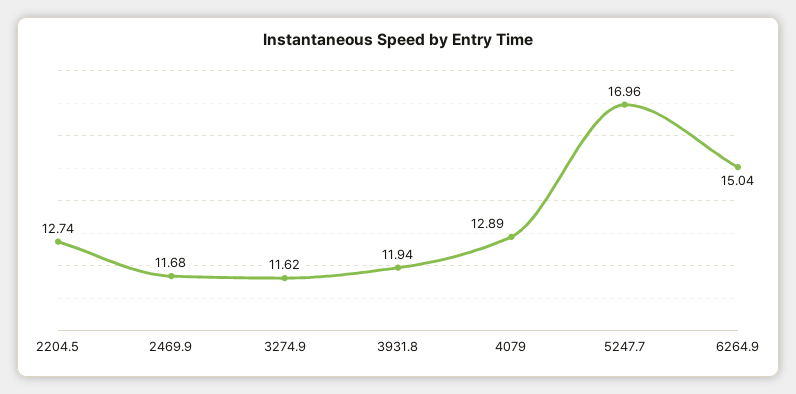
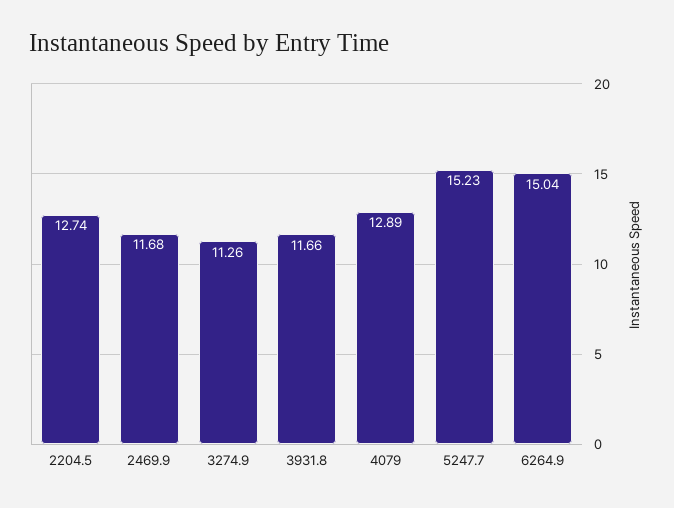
3274.9: 11.62 -> 11.26
3931.8: 11.94 -> 11.66
5247.7: 16.96 -> 15.23

